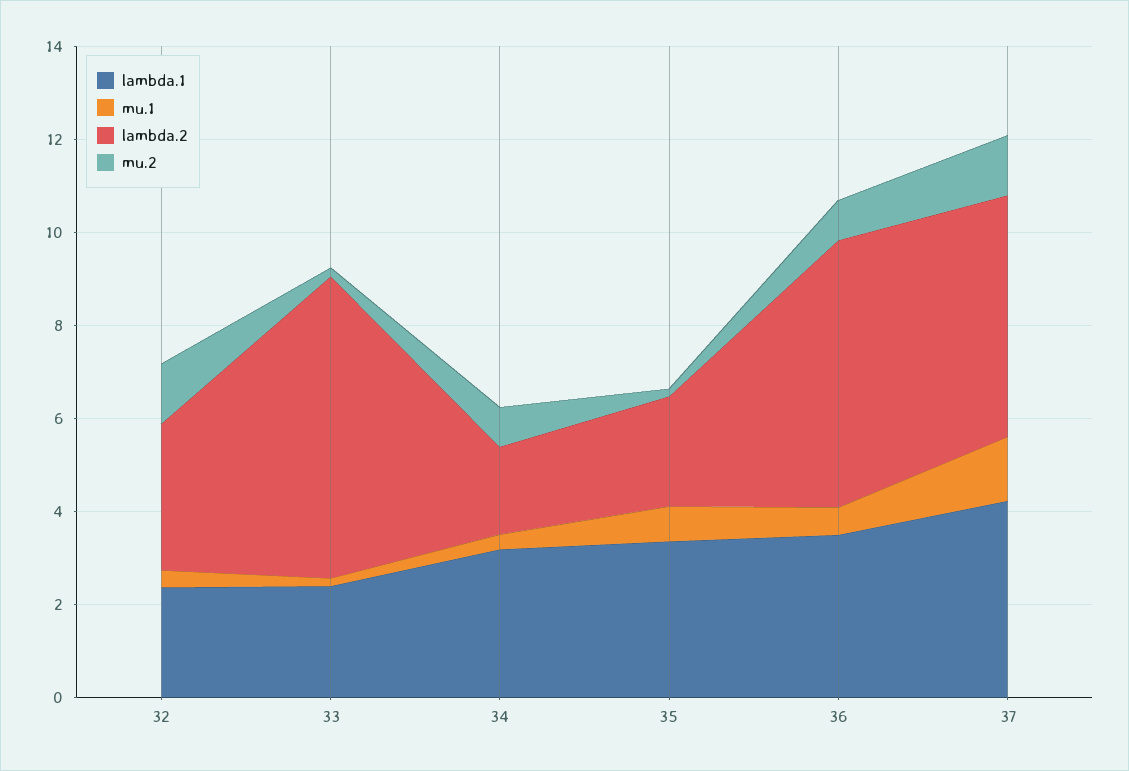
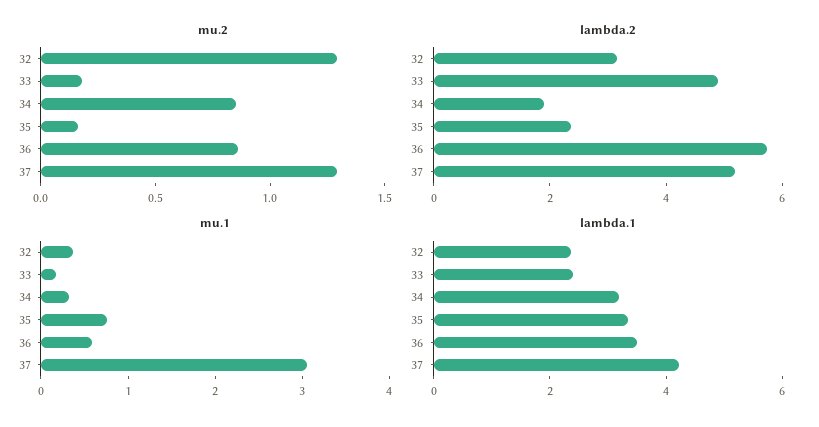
lambda.2, 33: 6.5 -> 5
mu.1, 37: 1.5 -> 3

